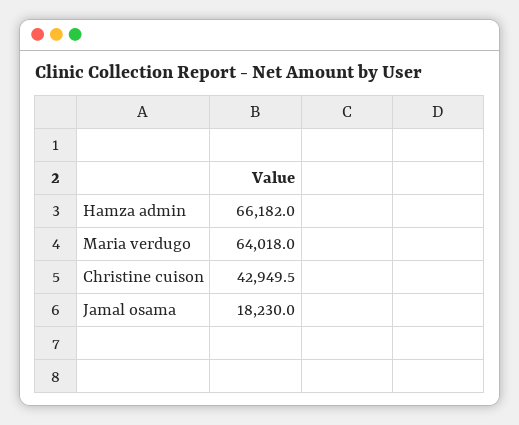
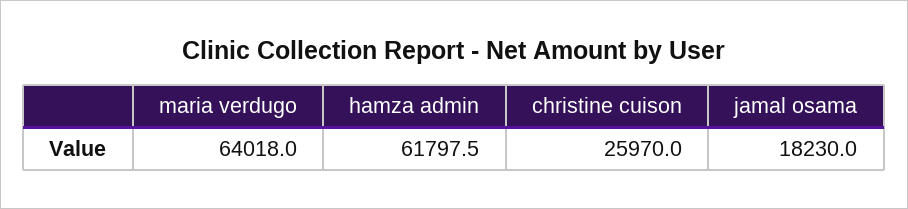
Hamza admin: 66182 -> 61797.5
Christine cuison: 42949.5 -> 25970

